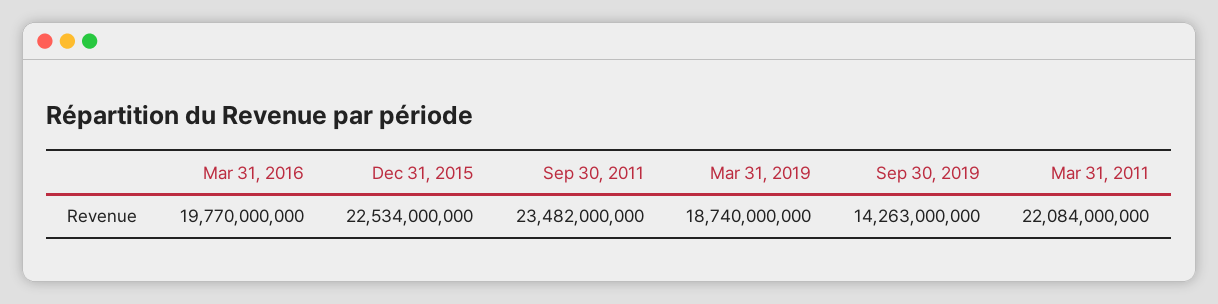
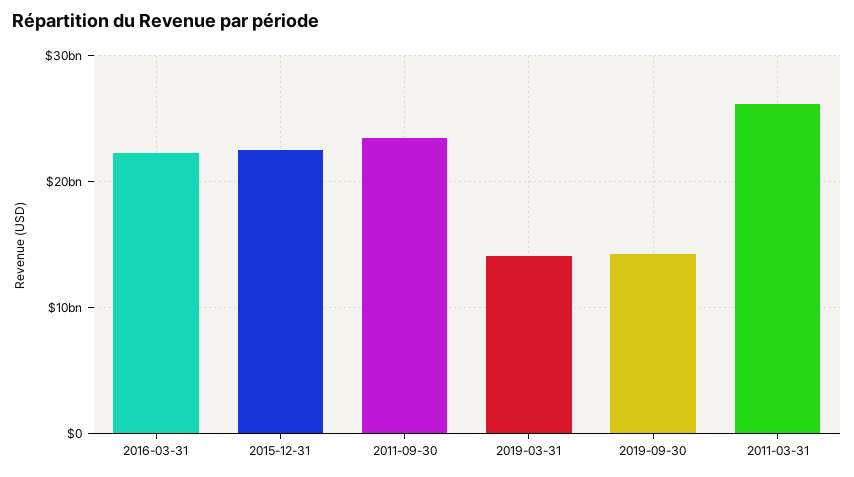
Mar 31, 2016: 19770000000 -> 22000000000
Mar 31, 2019: 18740000000 -> 14000000000
Mar 31, 2011: 22084000000 -> 26000000000

